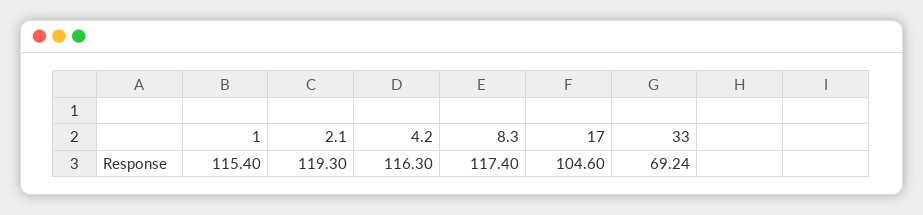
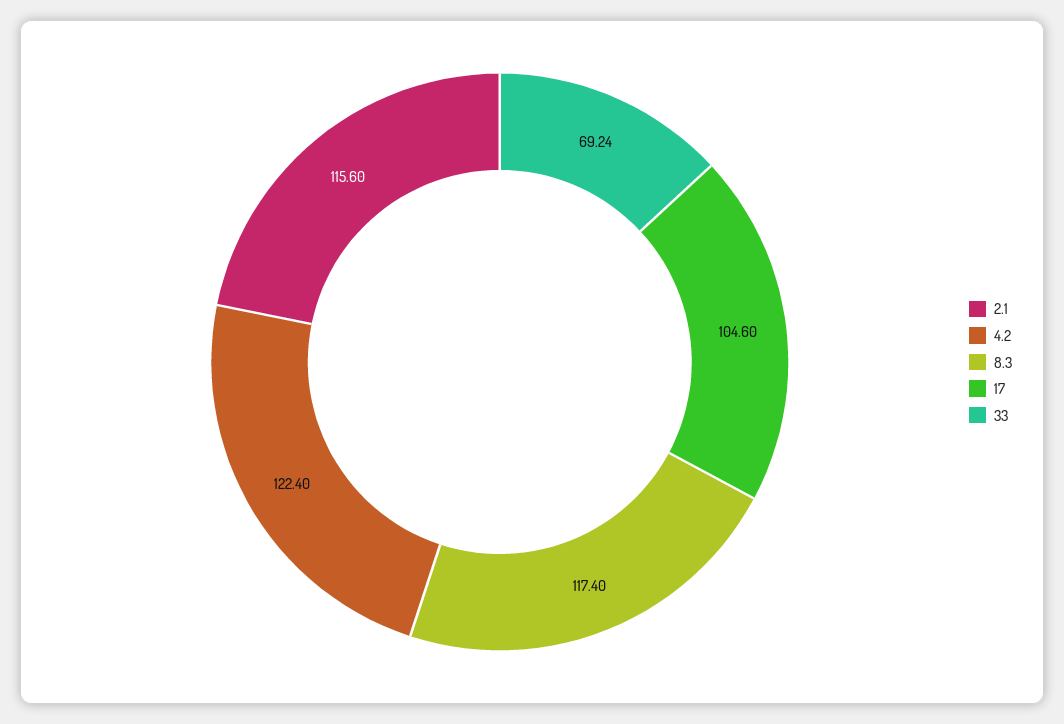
1: 115.4 -> none
2.1: 119.3 -> 115.6
4.2: 116.3 -> 122.4

